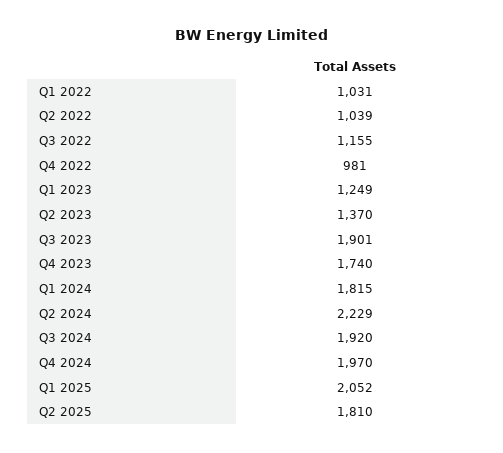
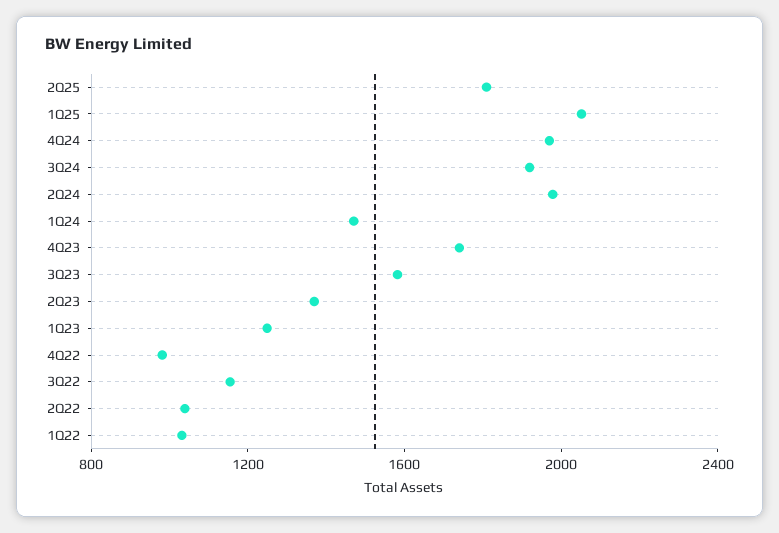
Q3 2023: 1901 -> 1600
Q1 2024: 1815 -> 1500
Q2 2024: 2229 -> 2000

